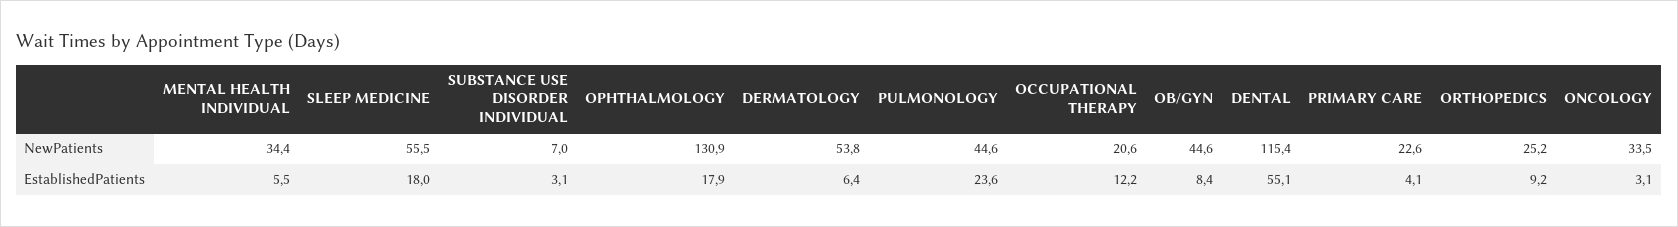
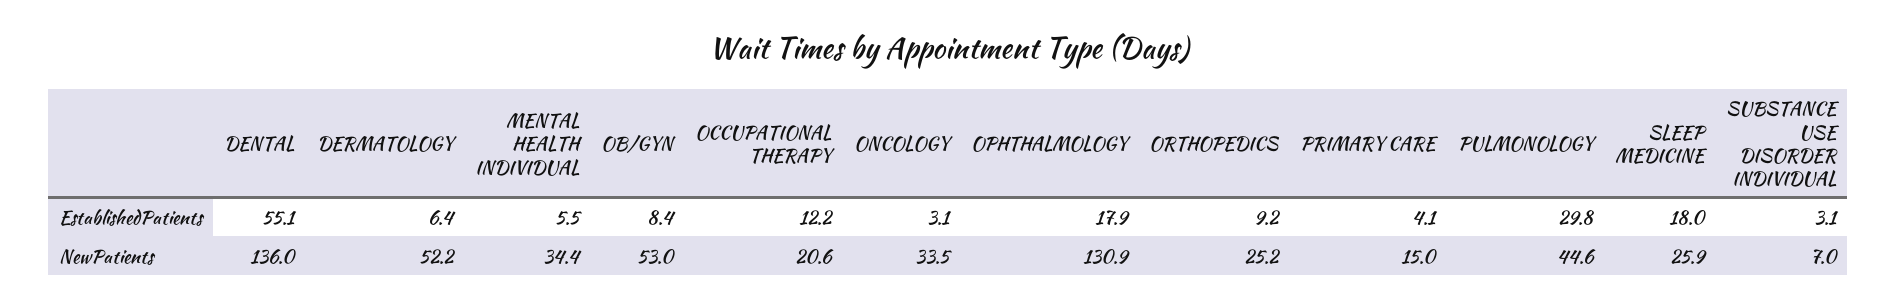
SLEEP MEDICINE, NewPatients: 55.5 -> 25.9
DERMATOLOGY, NewPatients: 53.8 -> 52.2
OB/GYN, NewPatients: 44.6 -> 53
DENTAL, NewPatients: 115.4 -> 136
PRIMARY CARE, NewPatients: 22.6 -> 15
PULMONOLOGY, EstablishedPatients: 23.6 -> 29.8

